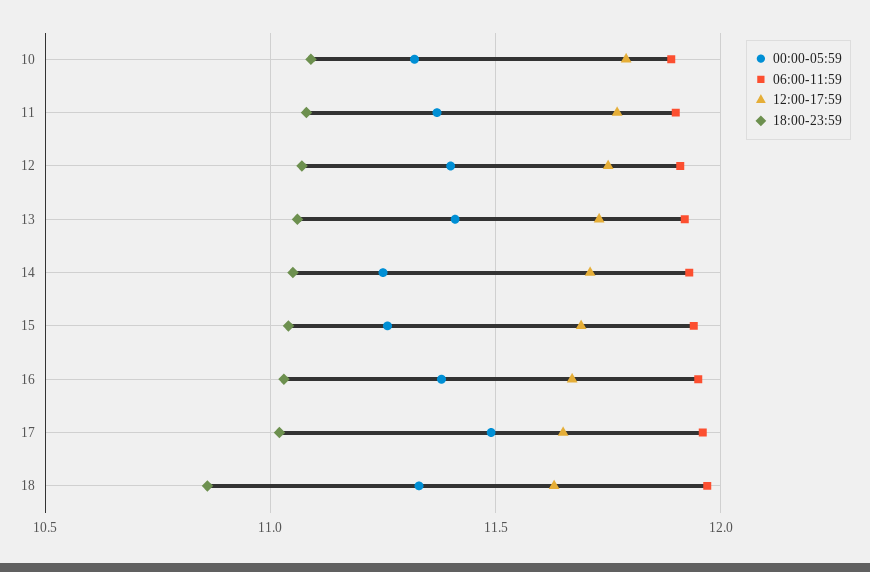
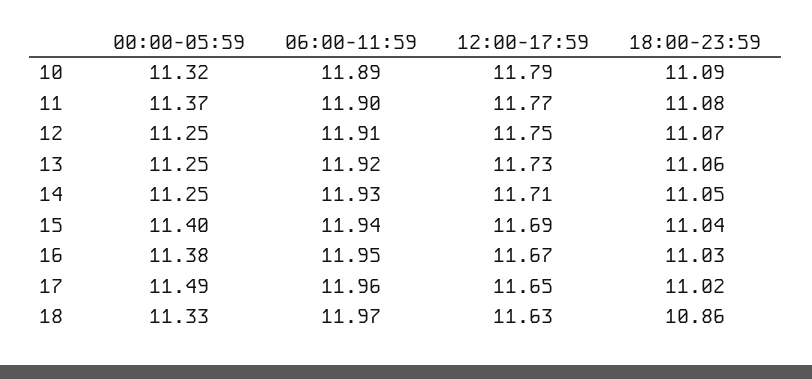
00:00-05:59, 12: 11.4 -> 11.25
00:00-05:59, 13: 11.4 -> 11.25
00:00-05:59, 15: 11.25 -> 11.4

